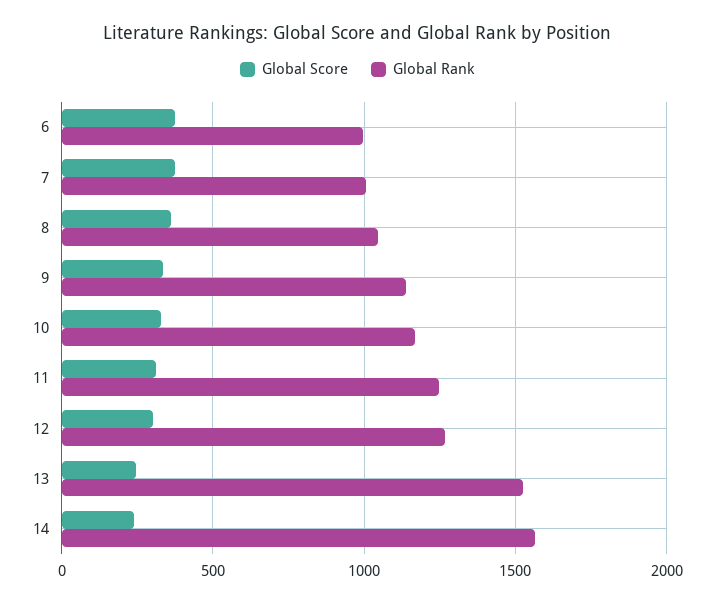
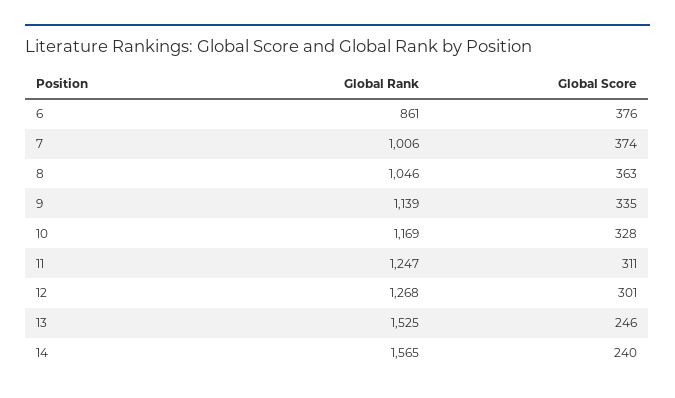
Global Rank, 6: 1000 -> 861

